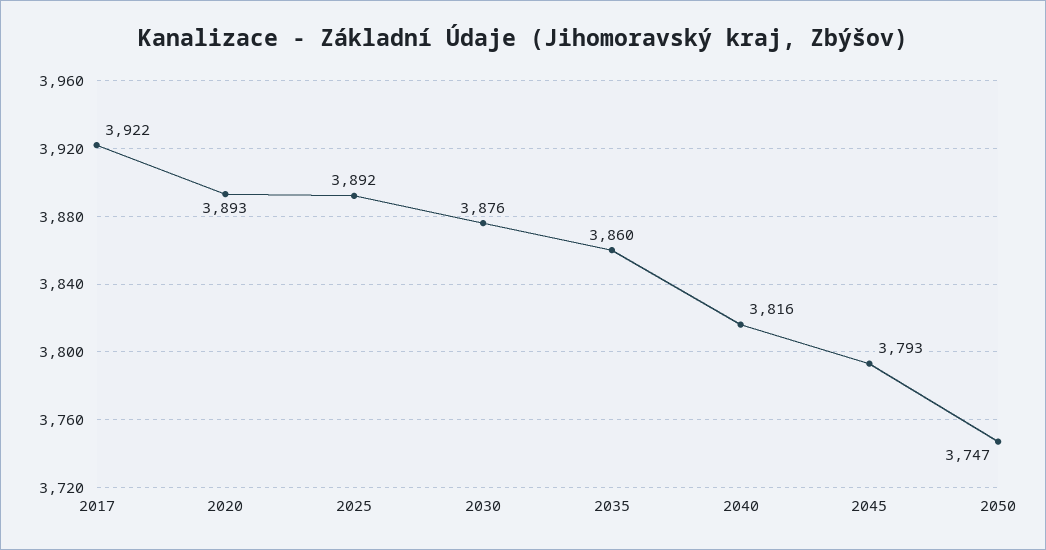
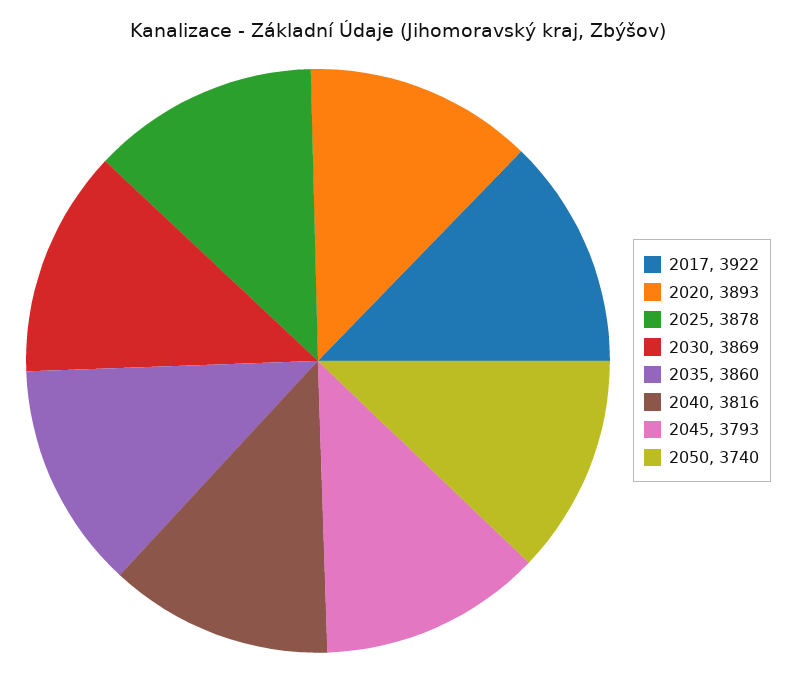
2025: 3892 -> 3878
2030: 3876 -> 3869
2050: 3747 -> 3740

